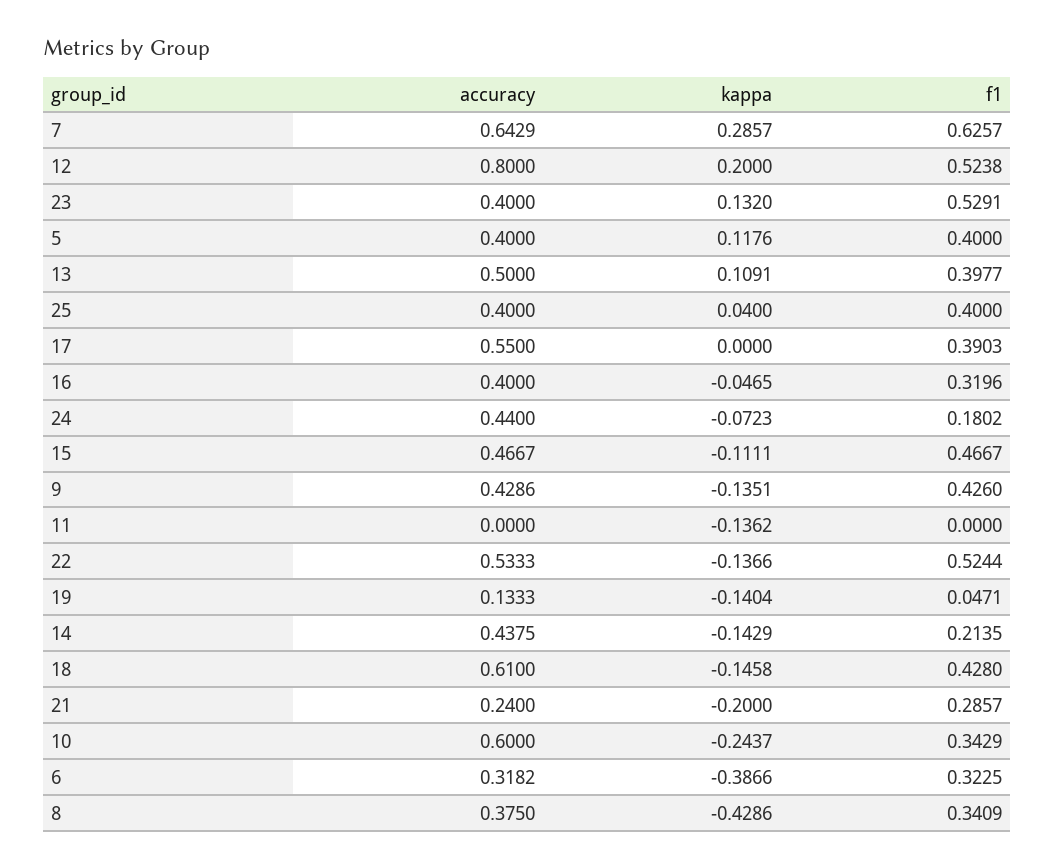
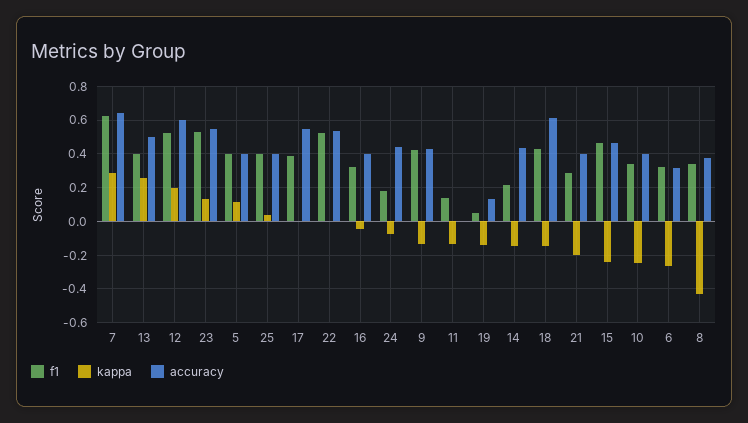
accuracy, 12: 0.8 -> 0.6
accuracy, 23: 0.4 -> 0.55
kappa, 13: 0.1091 -> 0.25
kappa, 15: -0.1111 -> -0.25
f1, 11: 0 -> 0.15
kappa, 22: -0.1366 -> 0
accuracy, 21: 0.24 -> 0.4
accuracy, 10: 0.6 -> 0.4
kappa, 6: -0.3866 -> -0.25

